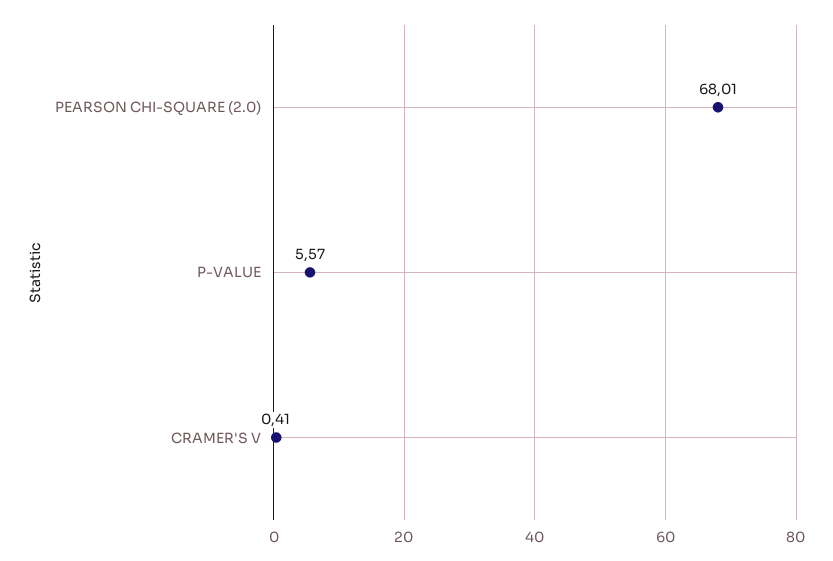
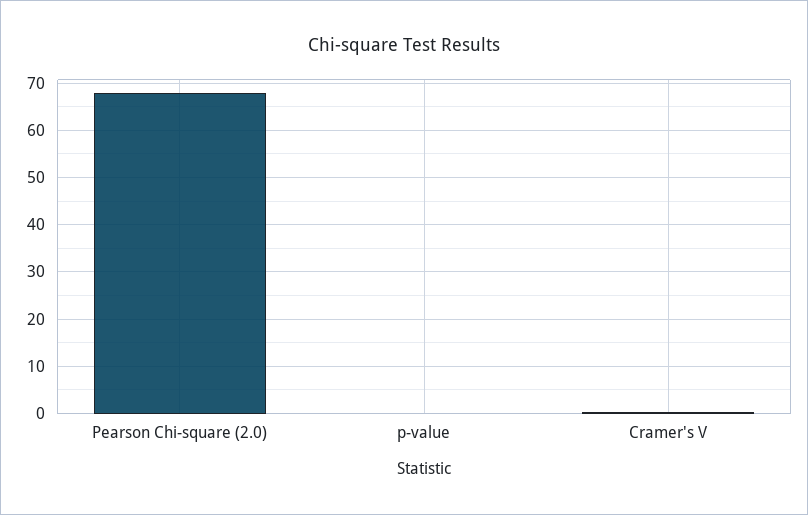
P-VALUE: 5.57 -> 0

